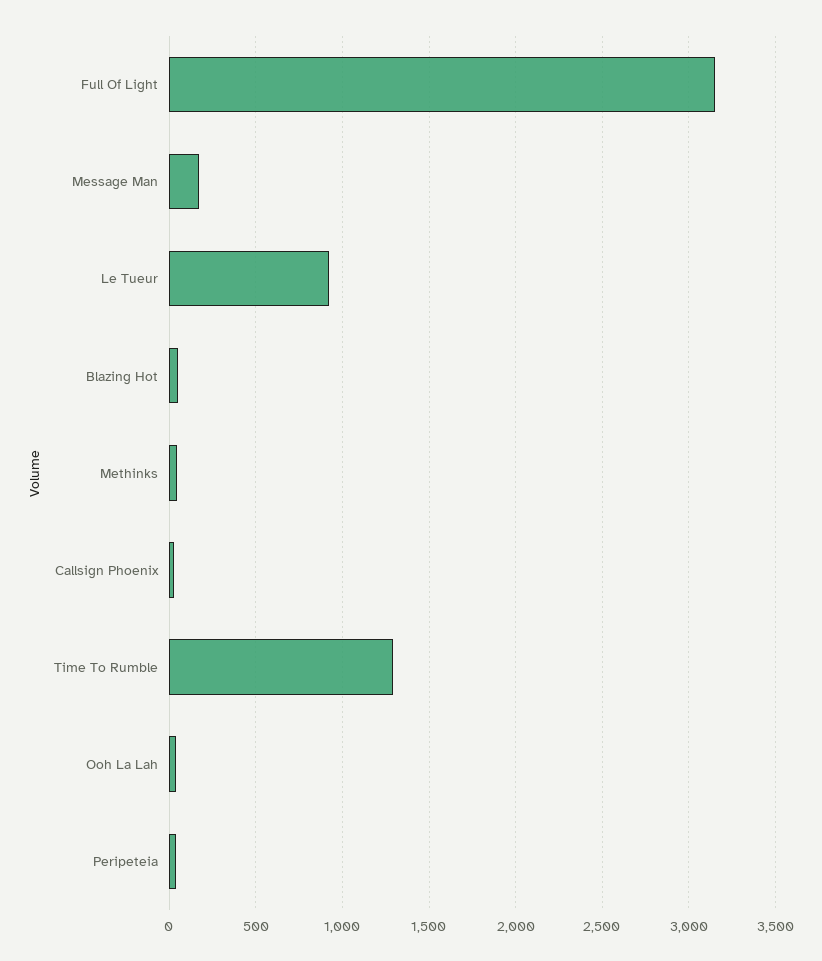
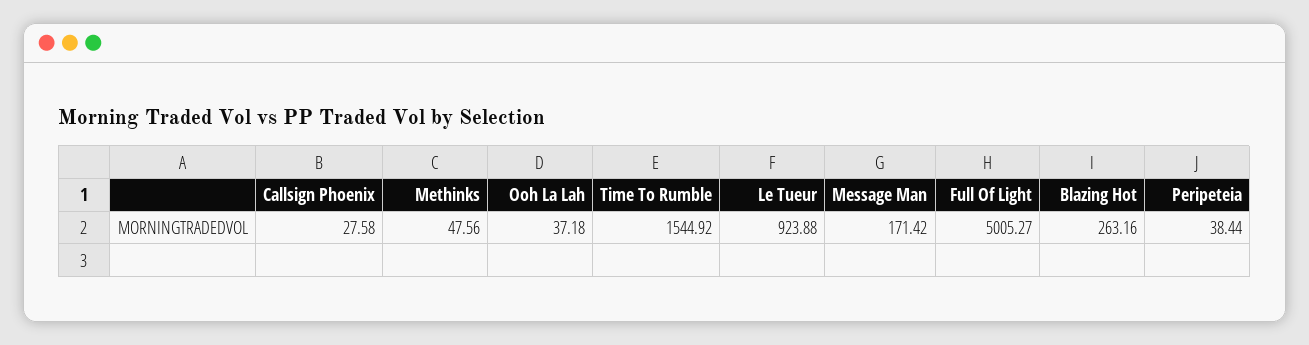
Full Of Light: 3150 -> 5005.27
Blazing Hot: 50 -> 263.16
Time To Rumble: 1300 -> 1544.92

